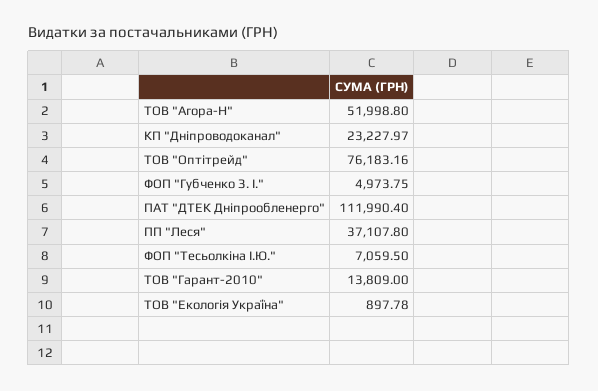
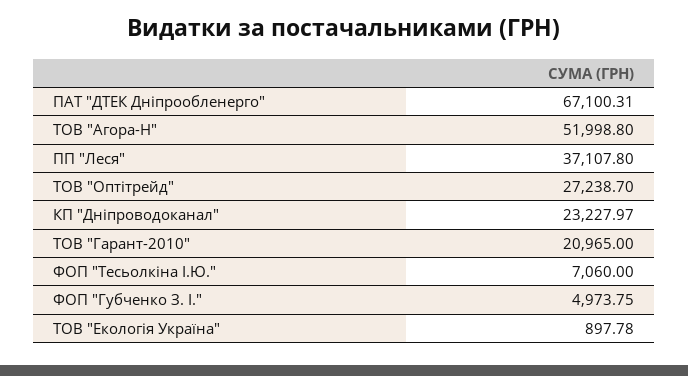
ТОВ "Оптітрейд": 76183.16 -> 27238.7
ПАТ "ДТЕК Дніпрообленерго": 111990.4 -> 67100.31
ФОП "Тесьолкіна І.Ю.": 7059.5 -> 7060
ТОВ "Гарант-2010": 13809 -> 20965

